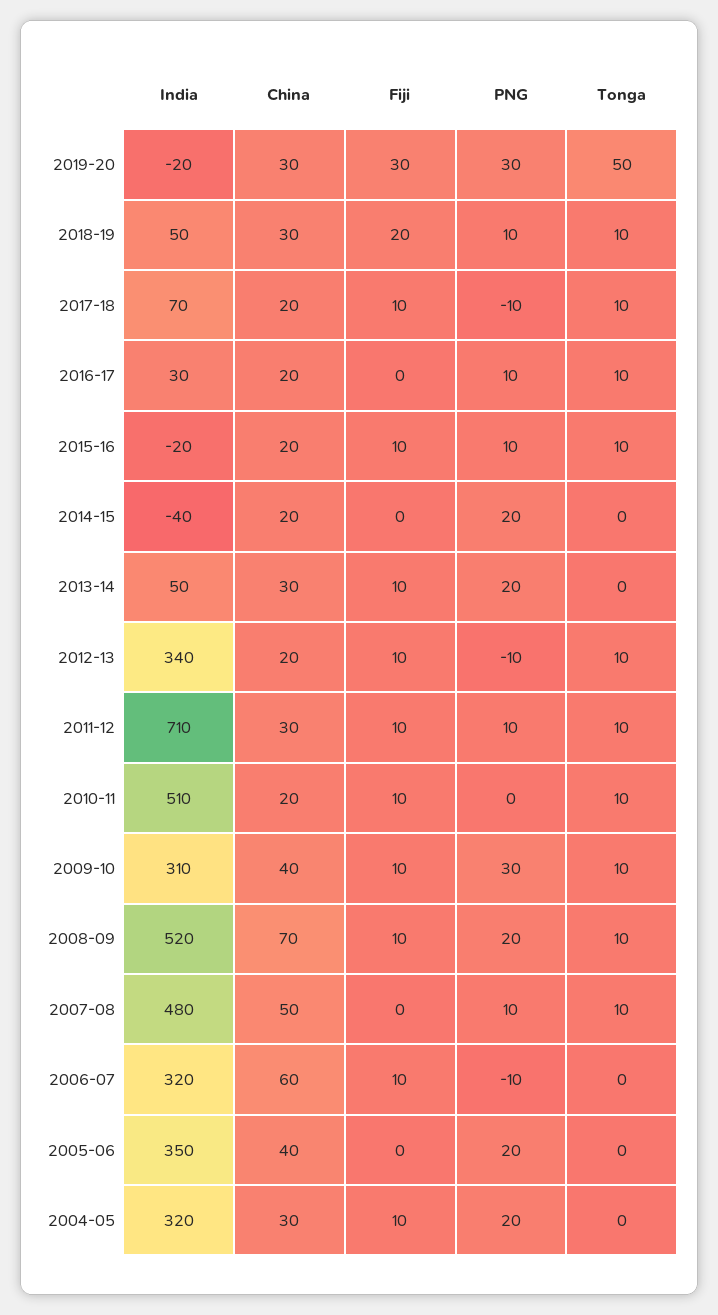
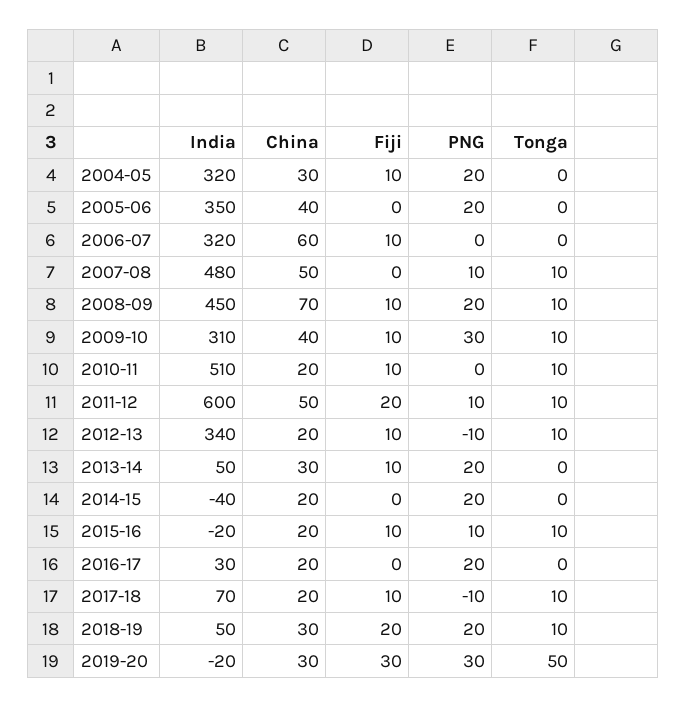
PNG, 2018-19: 10 -> 20
PNG, 2016-17: 10 -> 20
Tonga, 2016-17: 10 -> 0
India, 2011-12: 710 -> 600
China, 2011-12: 30 -> 50
Fiji, 2011-12: 10 -> 20
India, 2008-09: 520 -> 450
PNG, 2006-07: -10 -> 0

